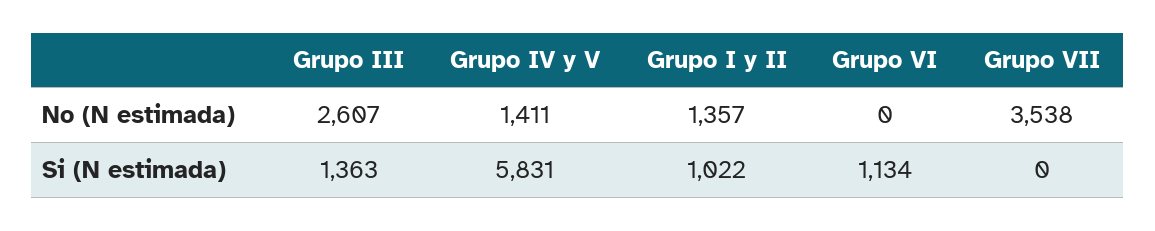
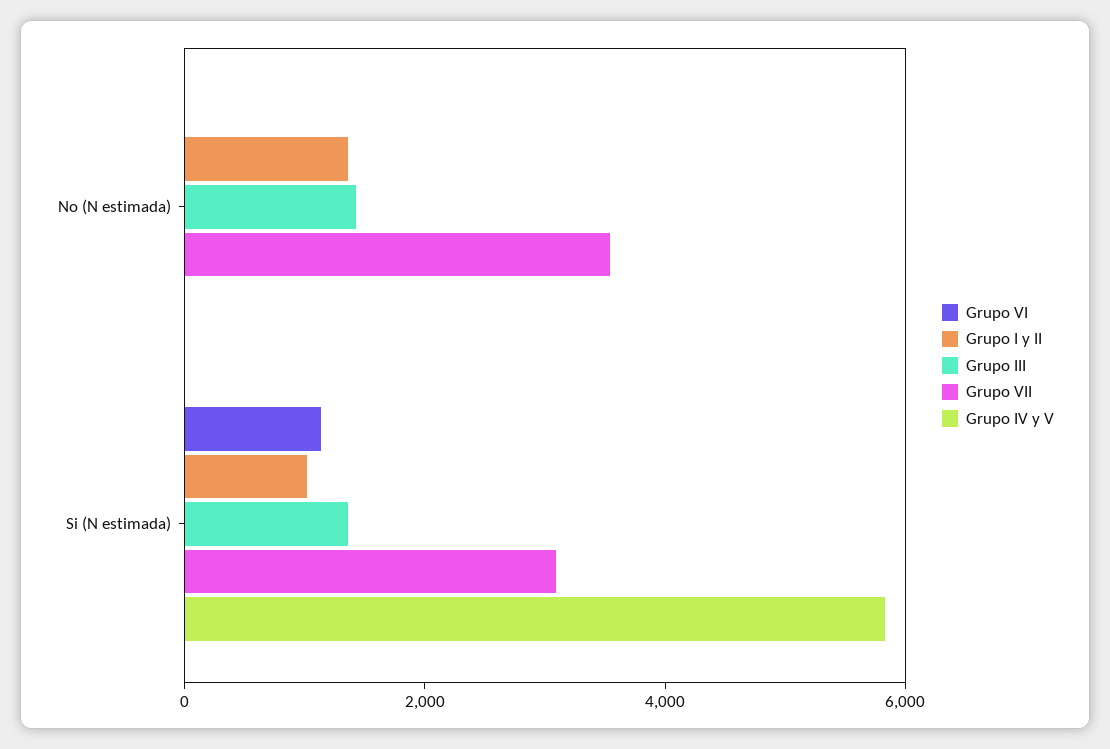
Grupo III, No (N estimada): 2607 -> 1500
Grupo IV y V, No (N estimada): 1411 -> 0
Grupo VII, Si (N estimada): 0 -> 3000

